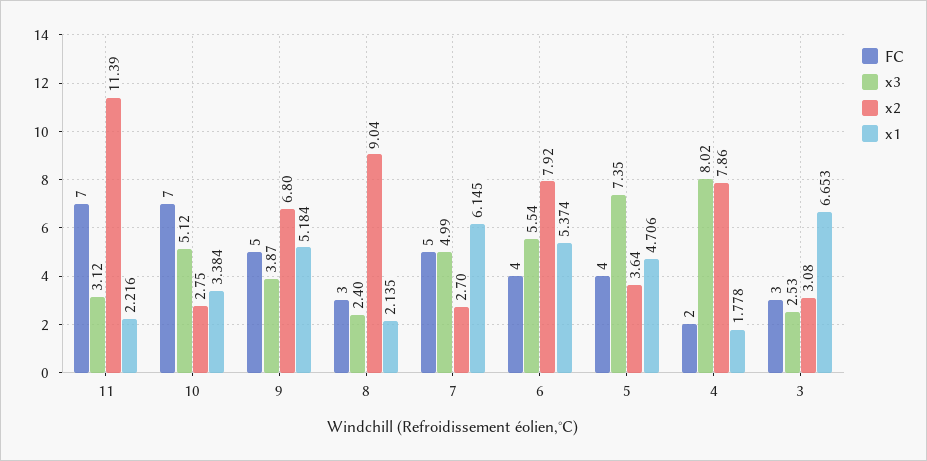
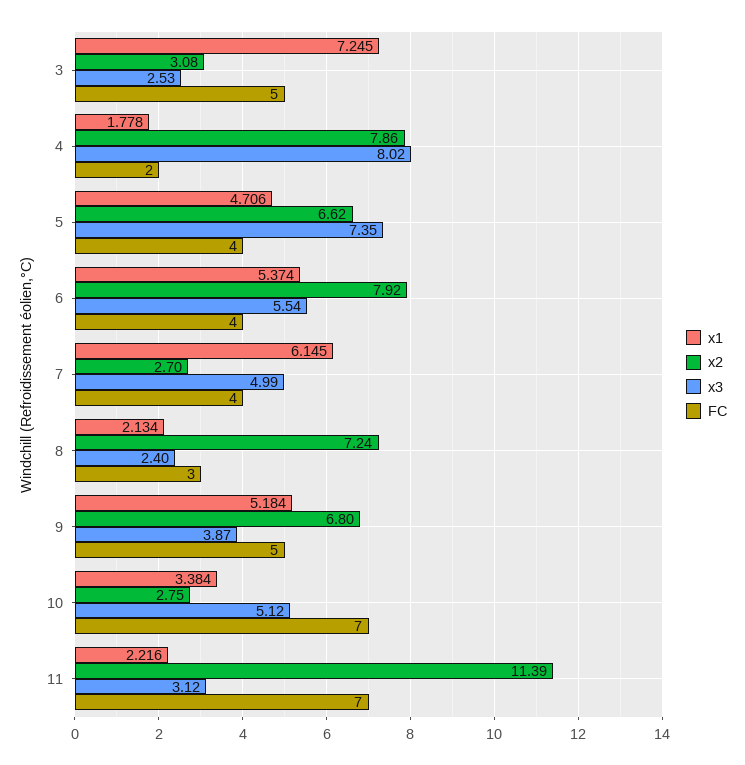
x2, 8: 9.04 -> 7.24
x1, 8: 2.135 -> 2.134
FC, 7: 5 -> 4
x2, 5: 3.64 -> 6.62
FC, 3: 3 -> 5
x1, 3: 6.653 -> 7.245

